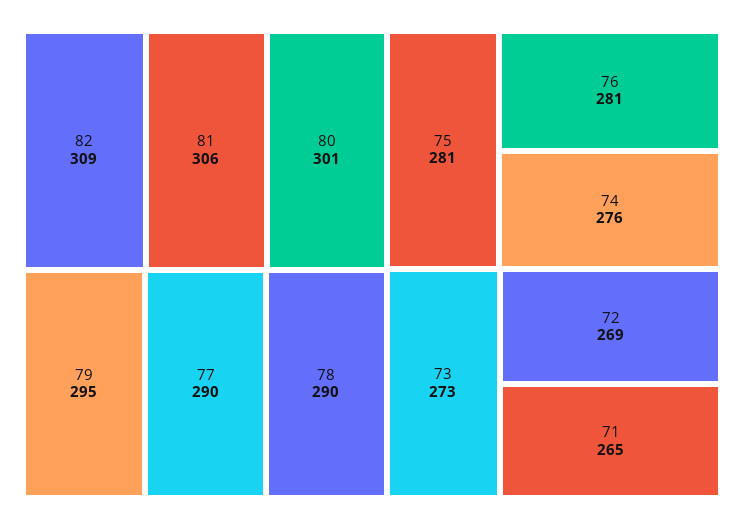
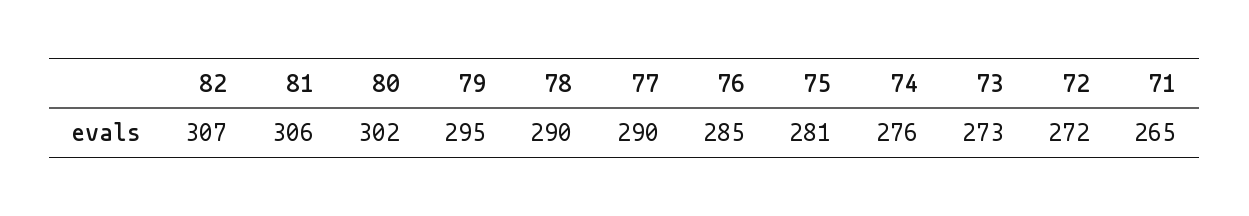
82: 309 -> 307
80: 301 -> 302
76: 281 -> 285
72: 269 -> 272

